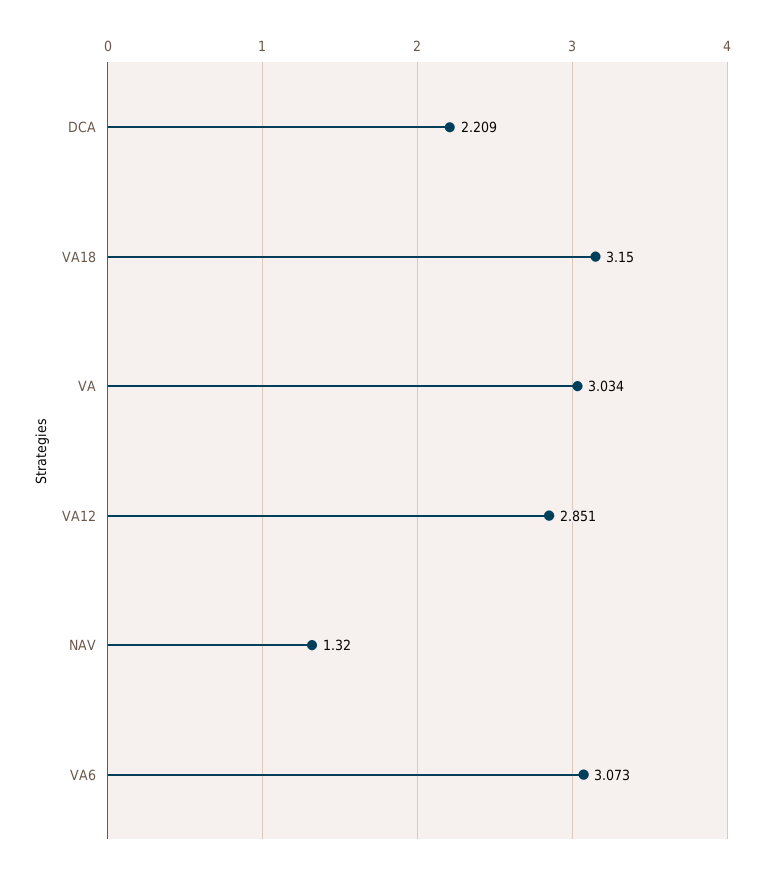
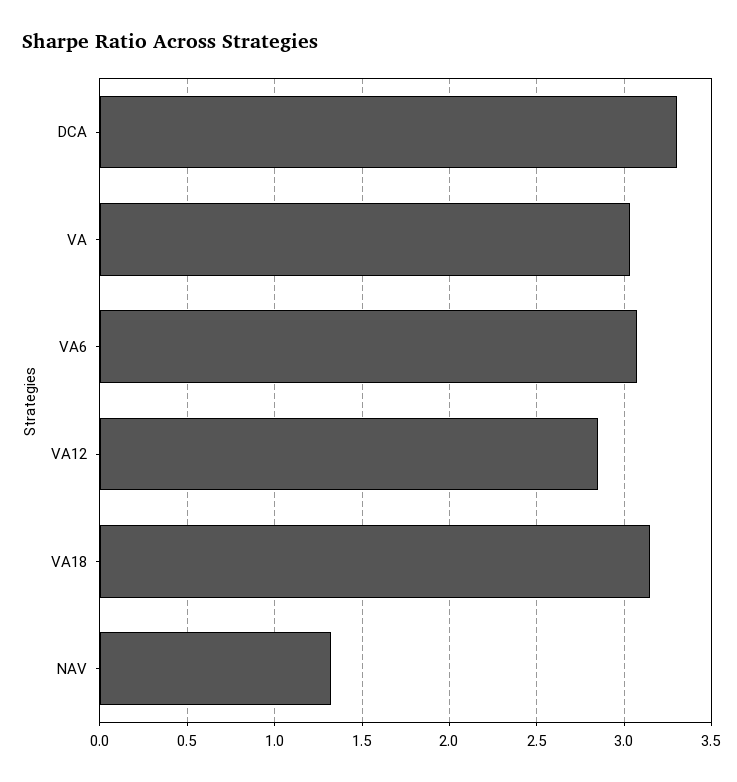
DCA: 2.209 -> 3.3

